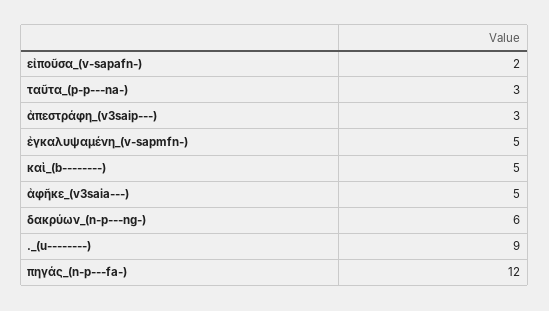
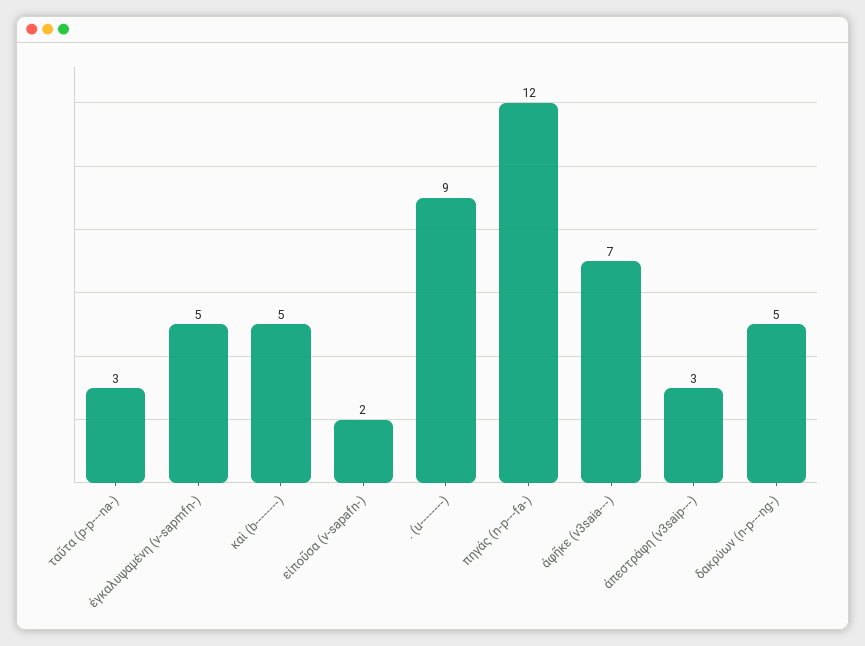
ἀφῆκε_(v3saia---): 5 -> 7
δακρύων_(n-p---ng-): 6 -> 5

